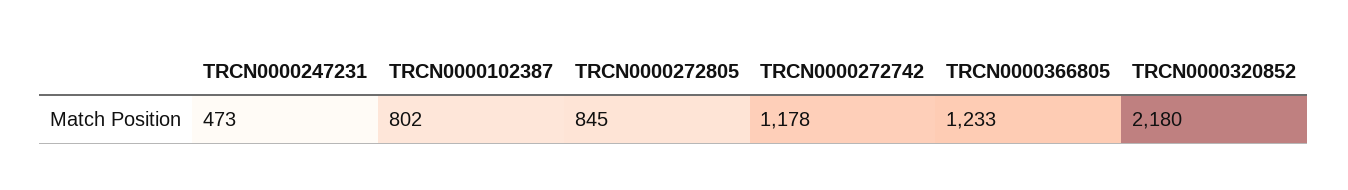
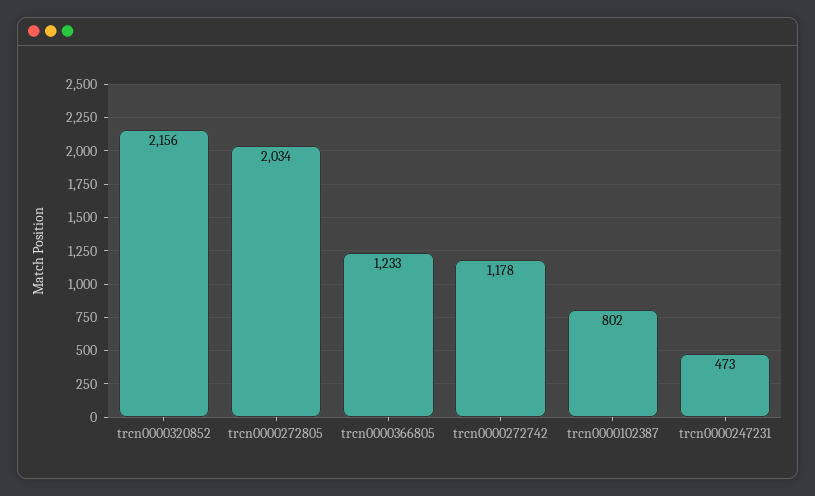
TRCN0000272805: 845 -> 2034
TRCN0000320852: 2180 -> 2156

